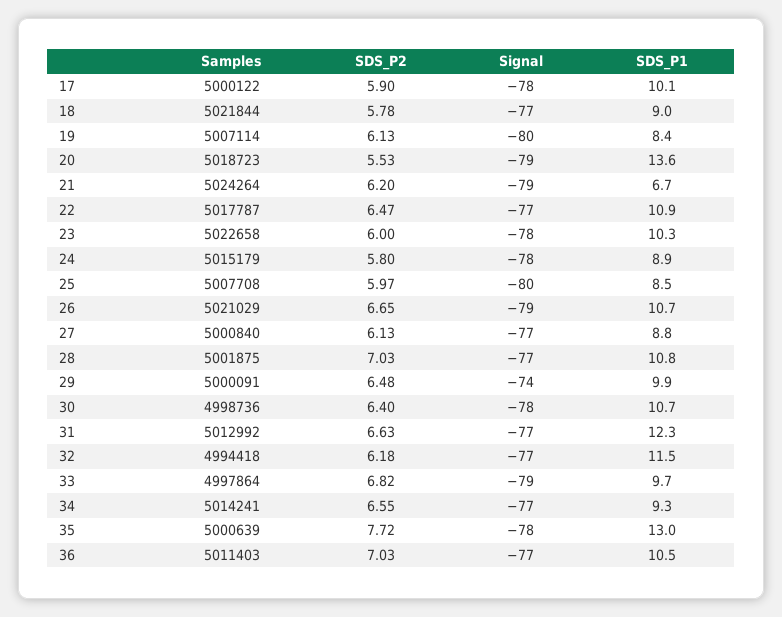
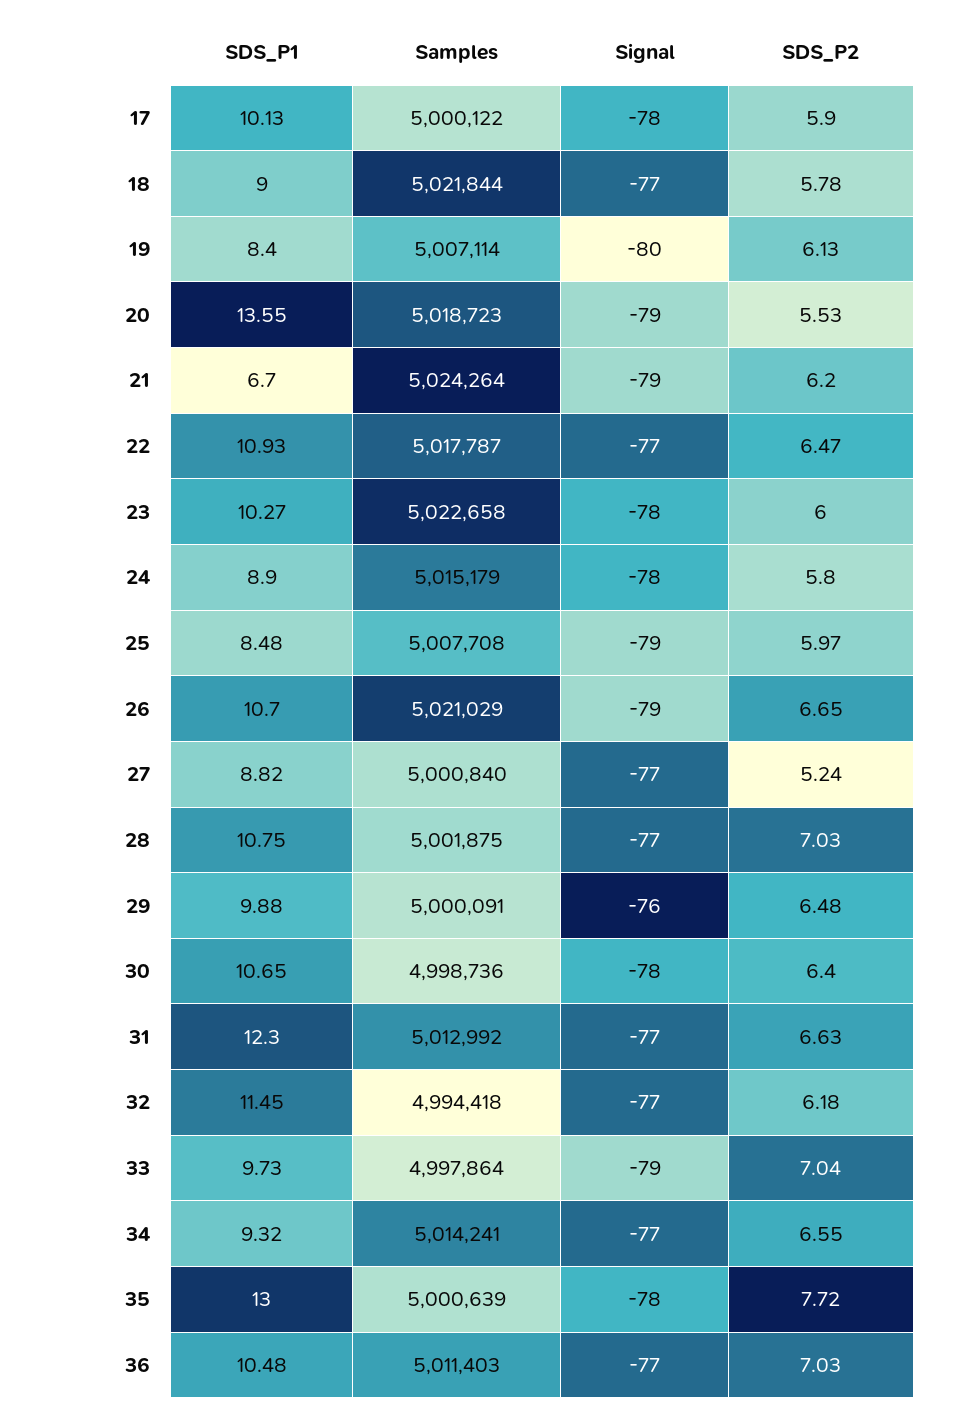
Signal, 25: -80 -> -79
SDS_P2, 27: 6.13 -> 5.24
Signal, 29: -74 -> -76
SDS_P2, 33: 6.82 -> 7.04

